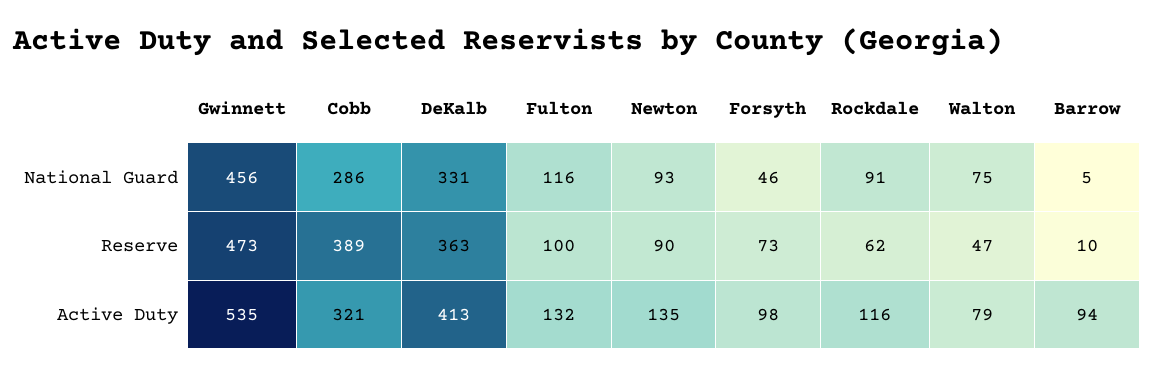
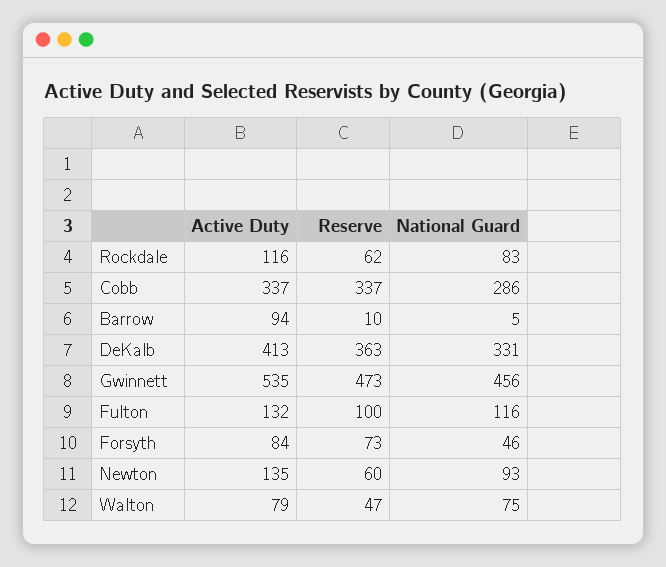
Rockdale, National Guard: 91 -> 83
Cobb, Reserve: 389 -> 337
Newton, Reserve: 90 -> 60
Cobb, Active Duty: 321 -> 337
Forsyth, Active Duty: 98 -> 84

